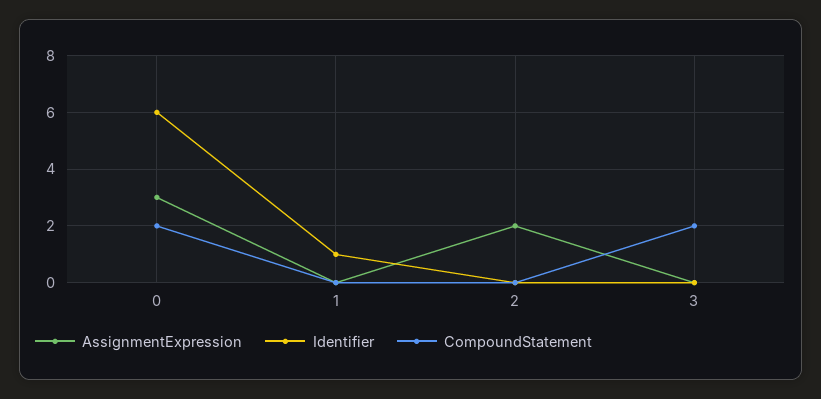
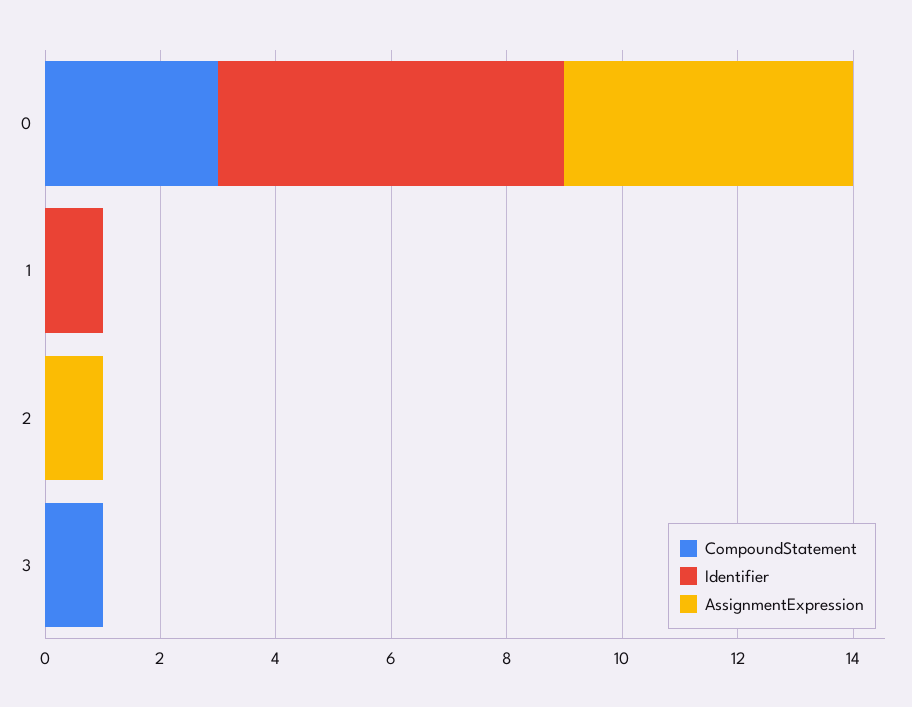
AssignmentExpression, 0: 3 -> 5
CompoundStatement, 0: 2 -> 3
AssignmentExpression, 2: 2 -> 1
CompoundStatement, 3: 2 -> 1

